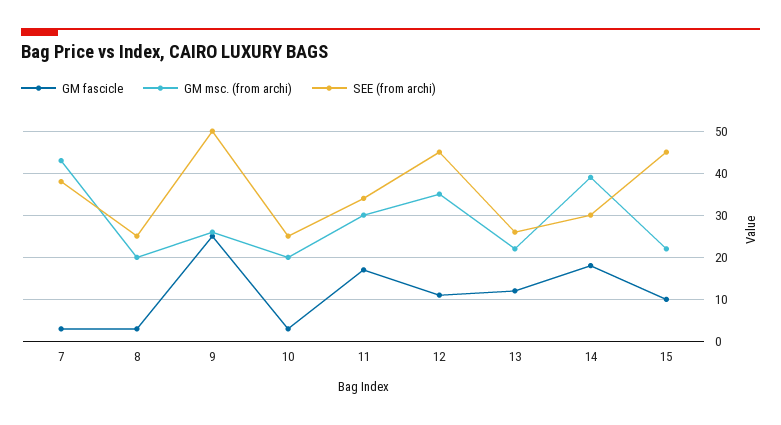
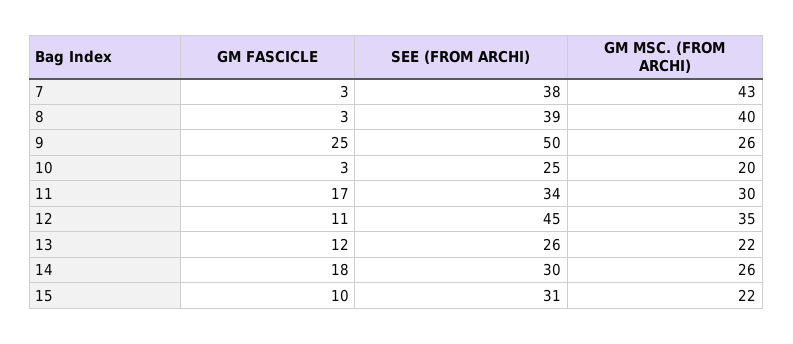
GM msc. (from archi), 8: 20 -> 40
SEE (from archi), 8: 25 -> 39
GM msc. (from archi), 14: 40 -> 26
SEE (from archi), 15: 45 -> 31

